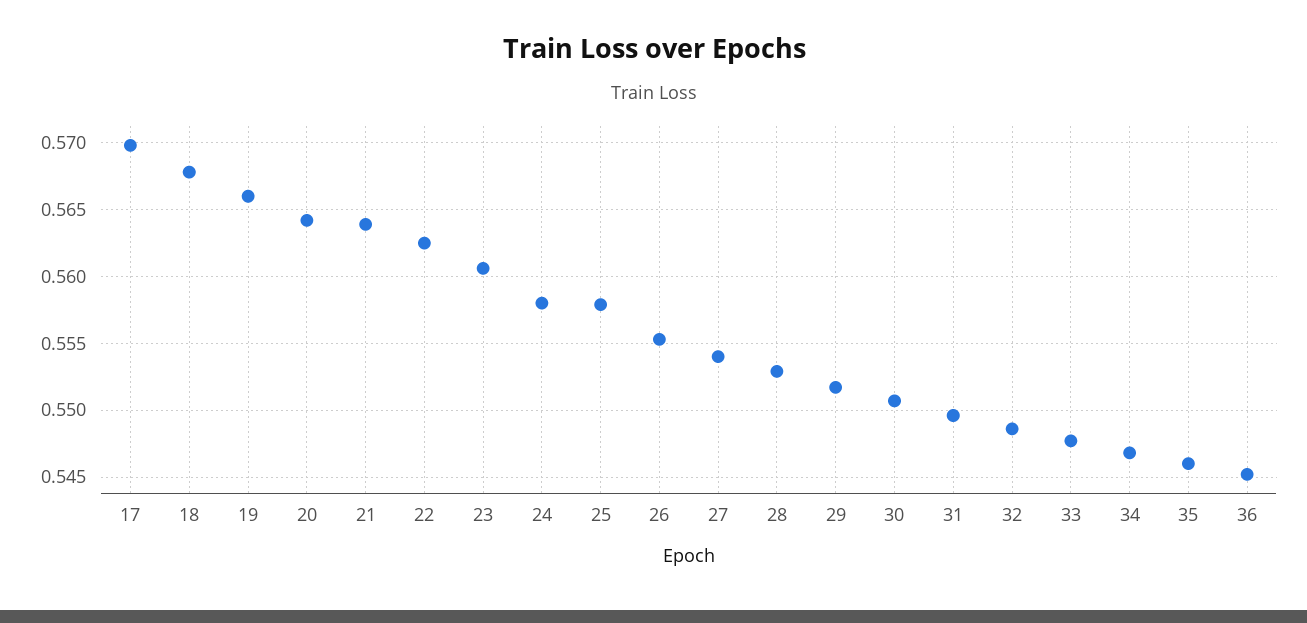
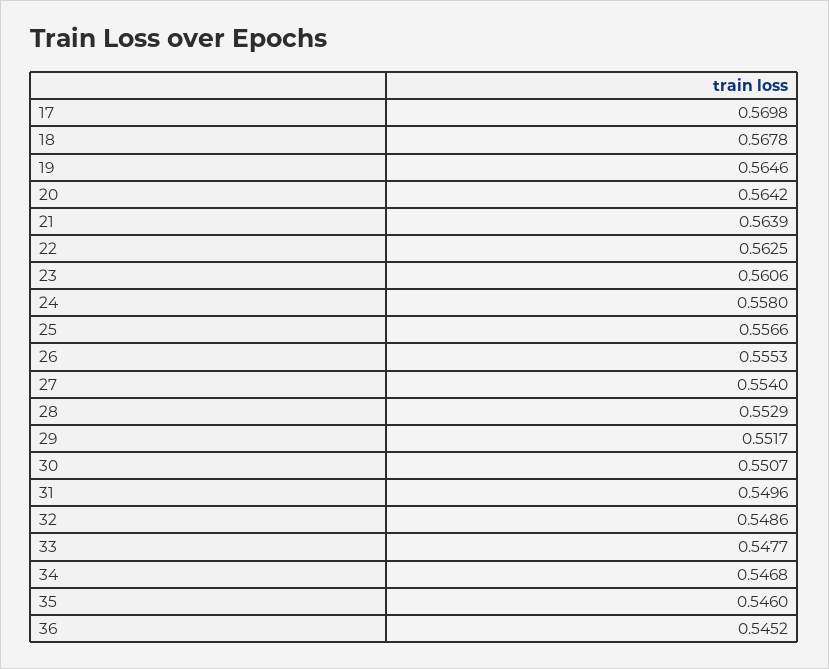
19: 0.566 -> 0.5646
25: 0.558 -> 0.5566

